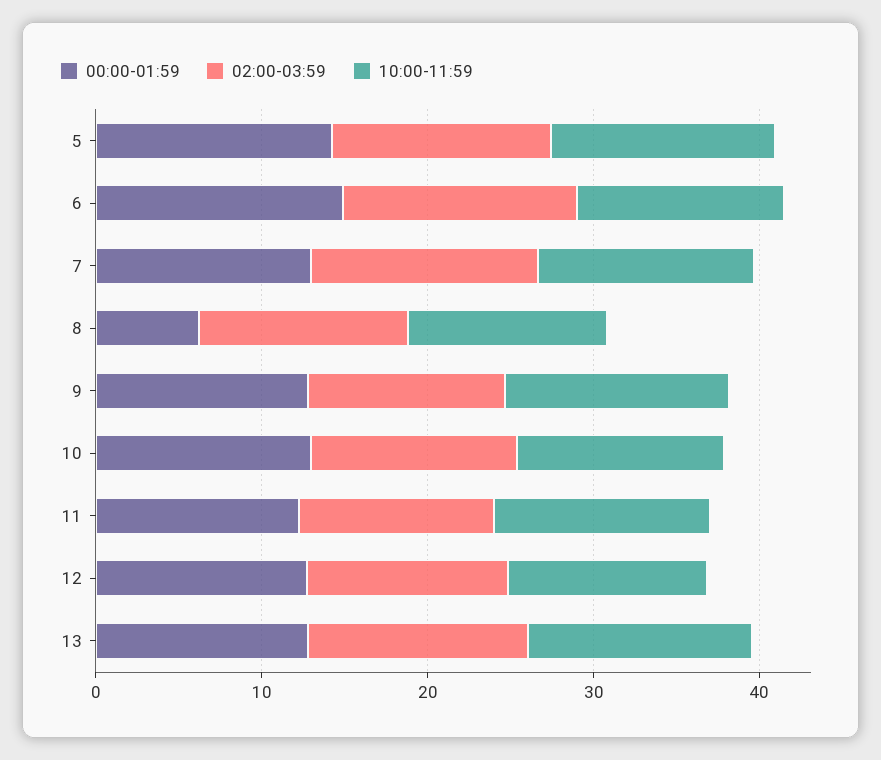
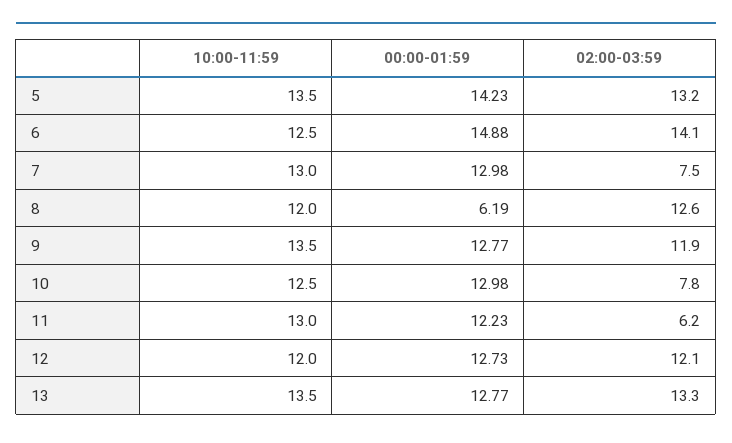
02:00-03:59, 7: 14 -> 7.5
02:00-03:59, 10: 12 -> 7.8
02:00-03:59, 11: 12 -> 6.2

